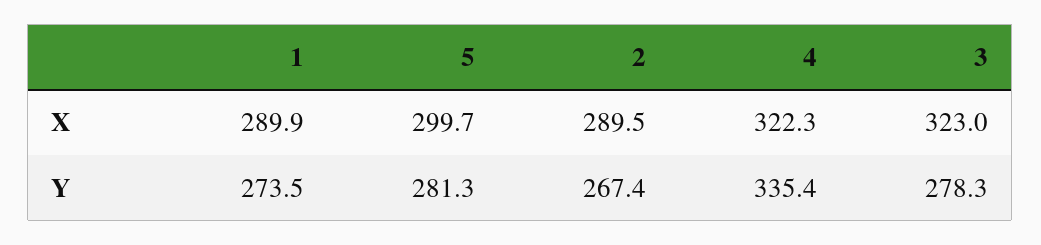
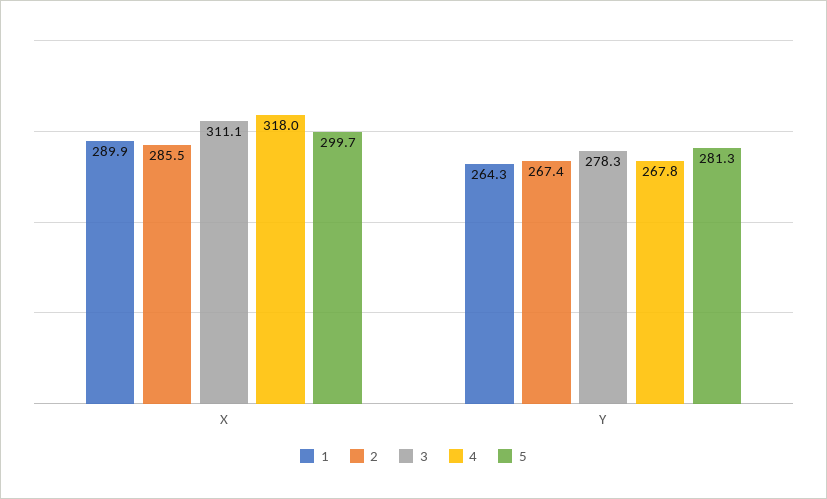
2, X: 289.5 -> 285.5
4, X: 322.3 -> 318
3, X: 323 -> 311.1
1, Y: 273.5 -> 264.3
4, Y: 335.4 -> 267.8

